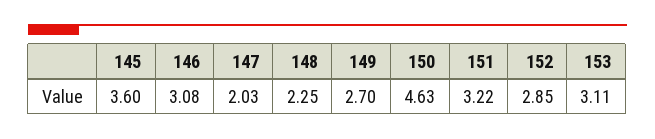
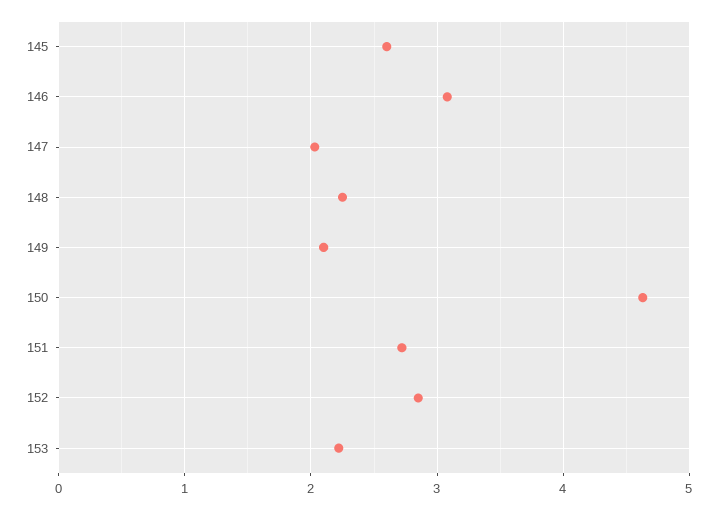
145: 3.6 -> 2.6
149: 2.7 -> 2.1
151: 3.22 -> 2.7
153: 3.11 -> 2.2

